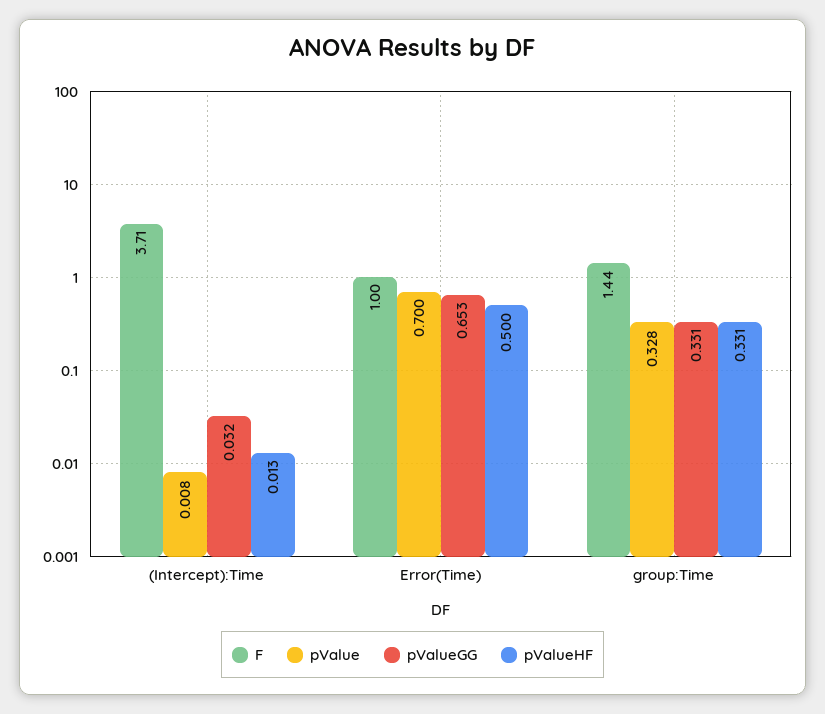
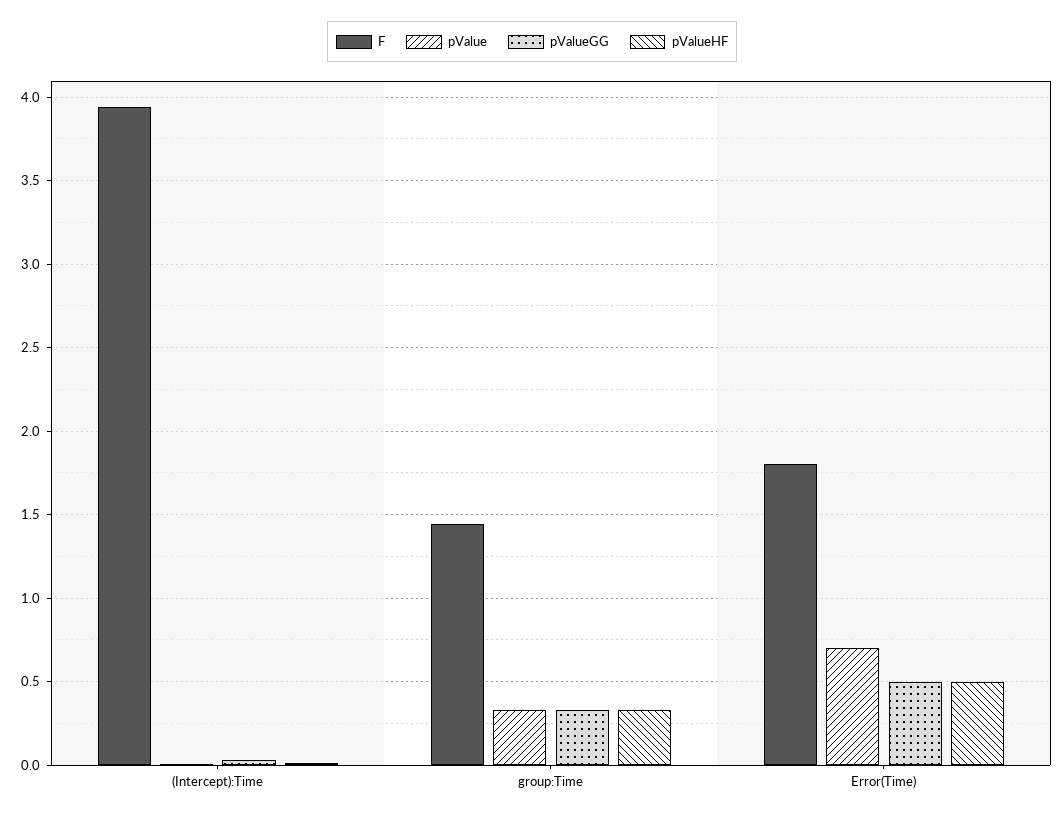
F, (Intercept):Time: 3.71 -> 3.95
F, Error(Time): 1 -> 1.8
pValueGG, Error(Time): 0.653 -> 0.5

